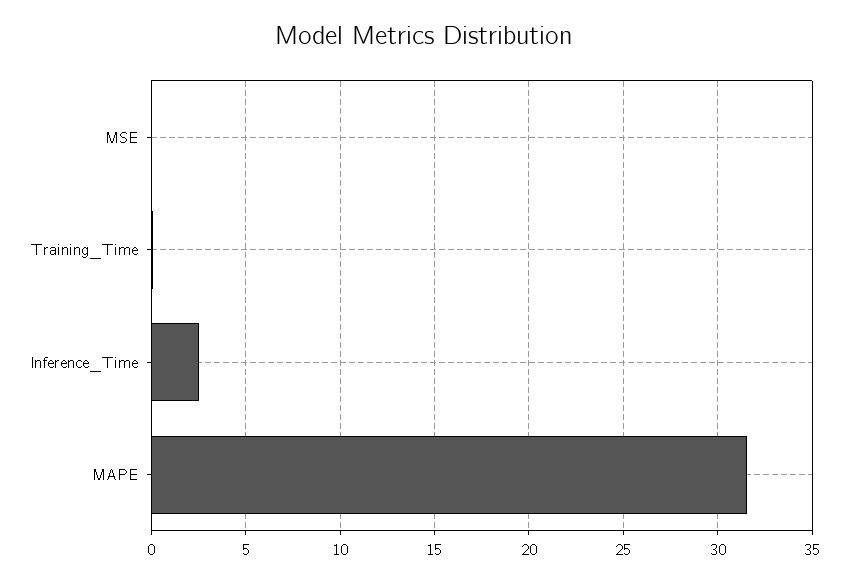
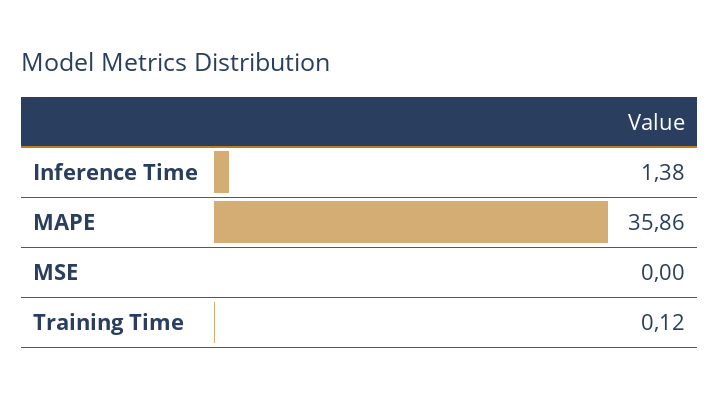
Inference_Time: 2.5 -> 1.38
MAPE: 31.5 -> 35.86

